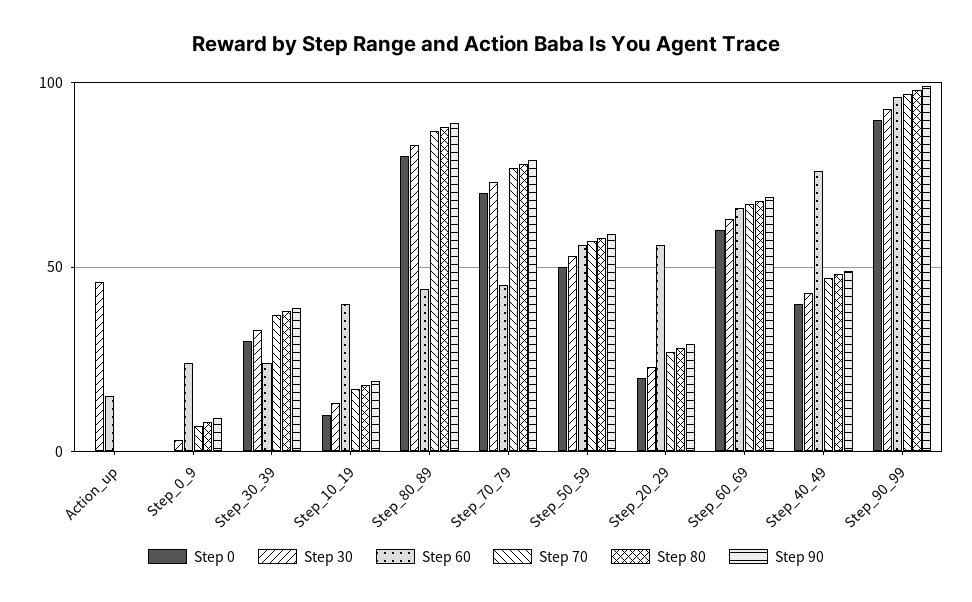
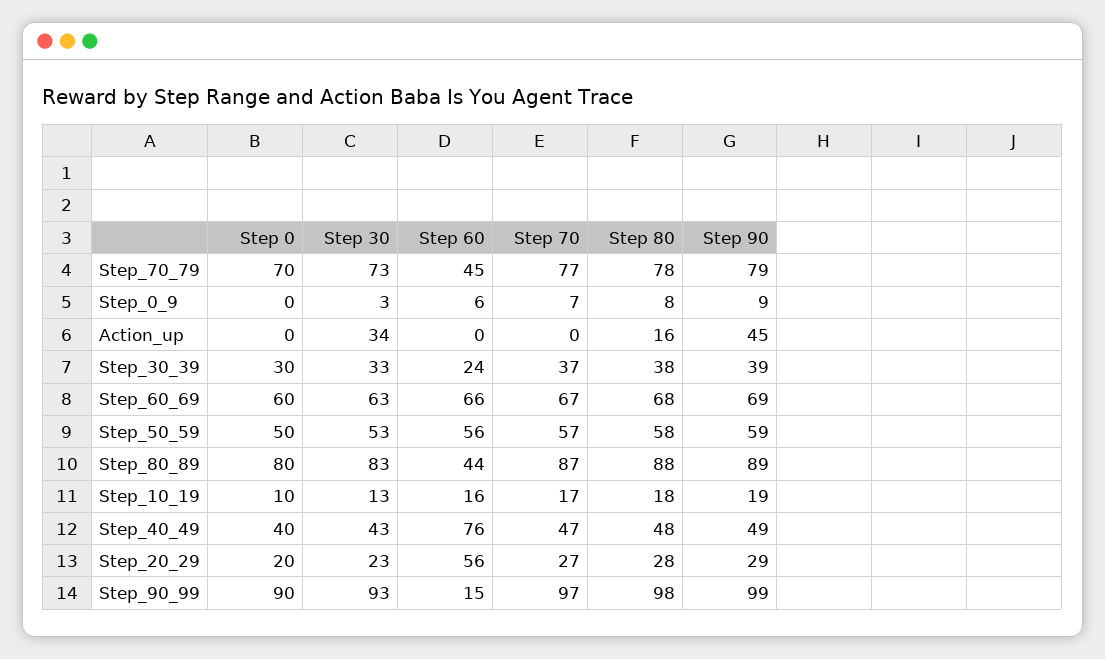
Step 30, Action_up: 45 -> 34
Step 60, Action_up: 15 -> 0
Step 80, Action_up: 0 -> 16
Step 90, Action_up: 0 -> 45
Step 60, Step_0_9: 25 -> 6
Step 60, Step_10_19: 40 -> 16
Step 60, Step_90_99: 95 -> 15

